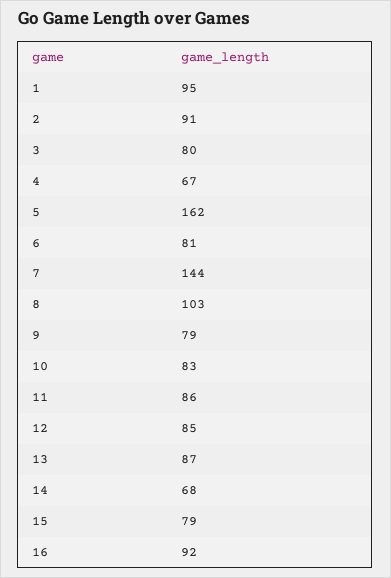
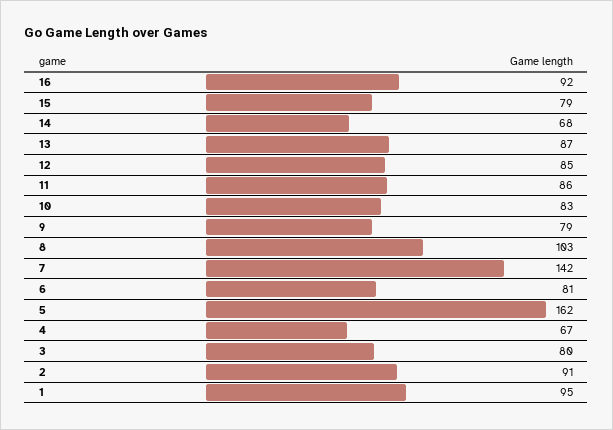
7: 144 -> 142

